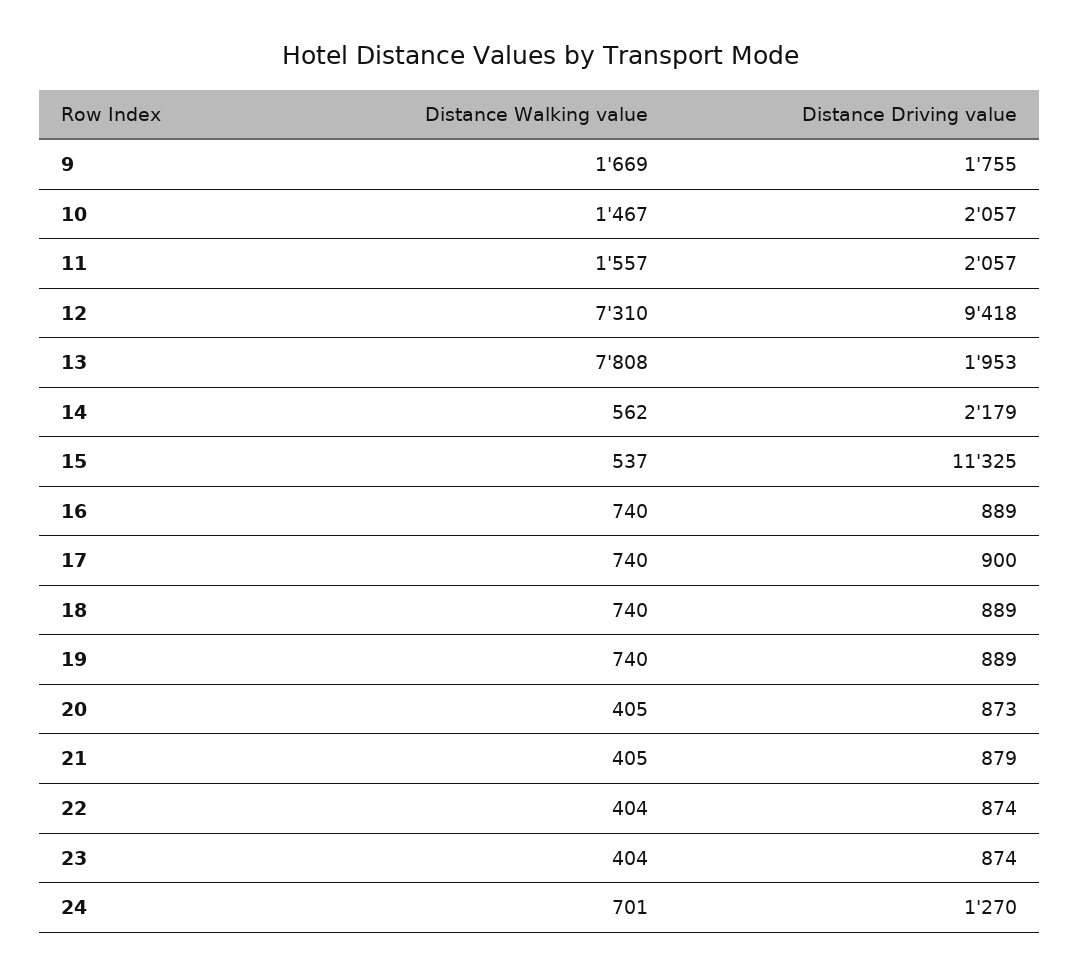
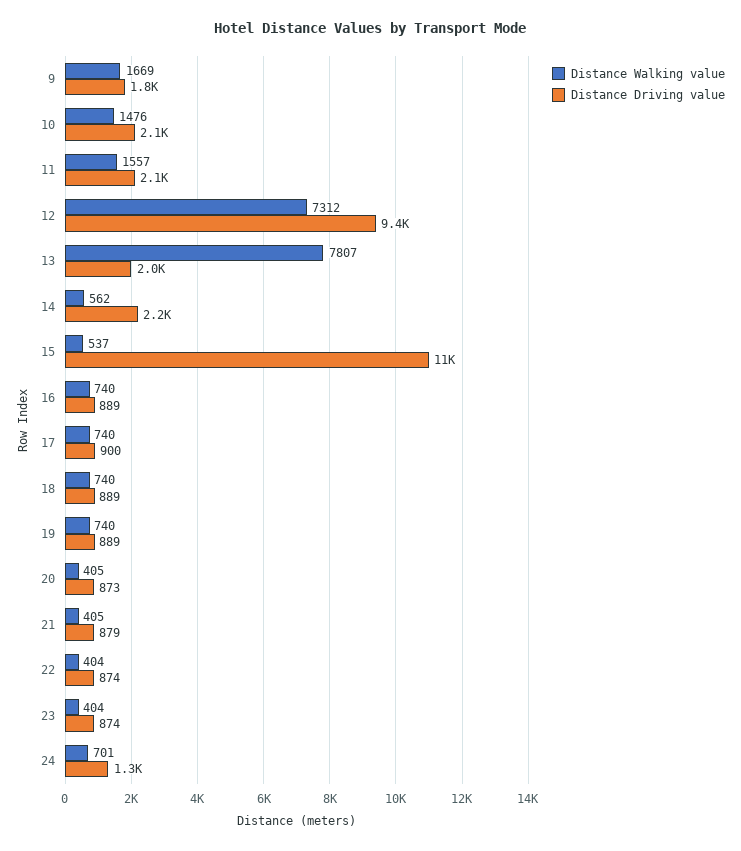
Distance Walking value, 10: 1467 -> 1476
Distance Walking value, 12: 7310 -> 7312
Distance Walking value, 13: 7808 -> 7807

